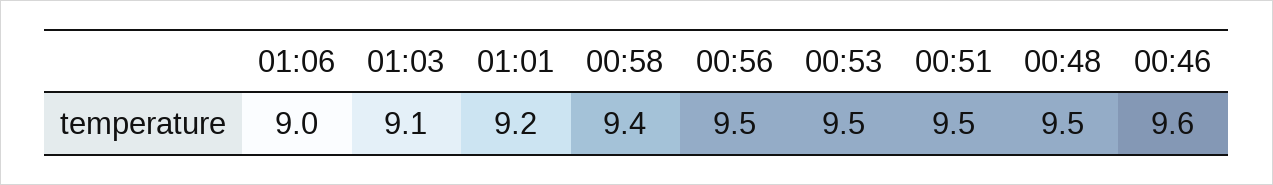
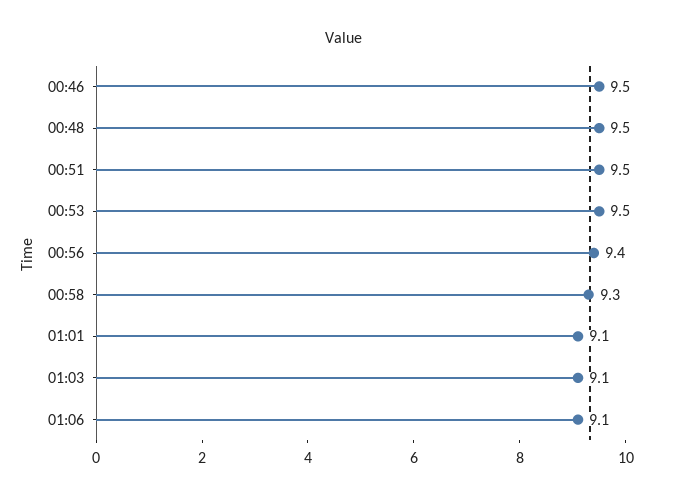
01:06: 9 -> 9.1
01:01: 9.2 -> 9.1
00:58: 9.4 -> 9.3
00:56: 9.5 -> 9.4
00:46: 9.6 -> 9.5

